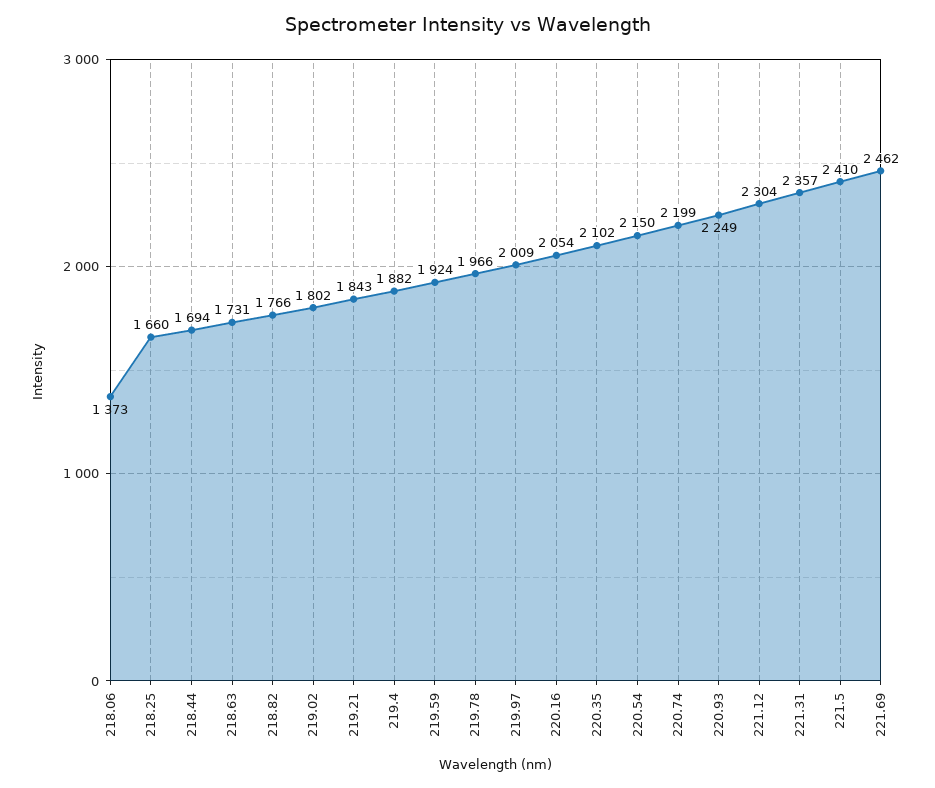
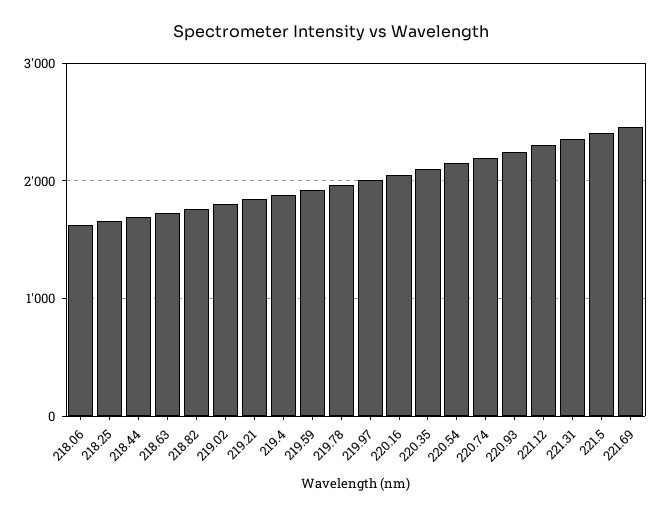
218.06: 1373 -> 1600

